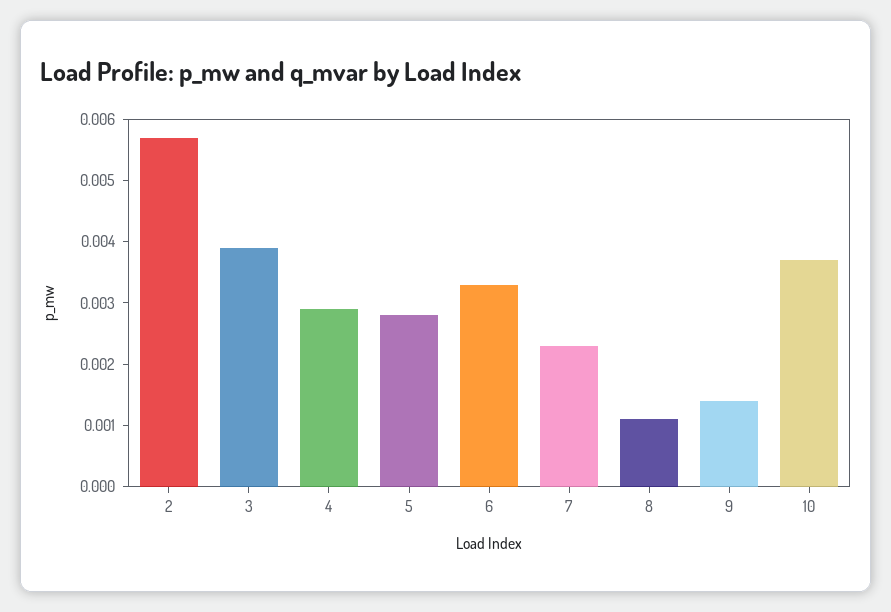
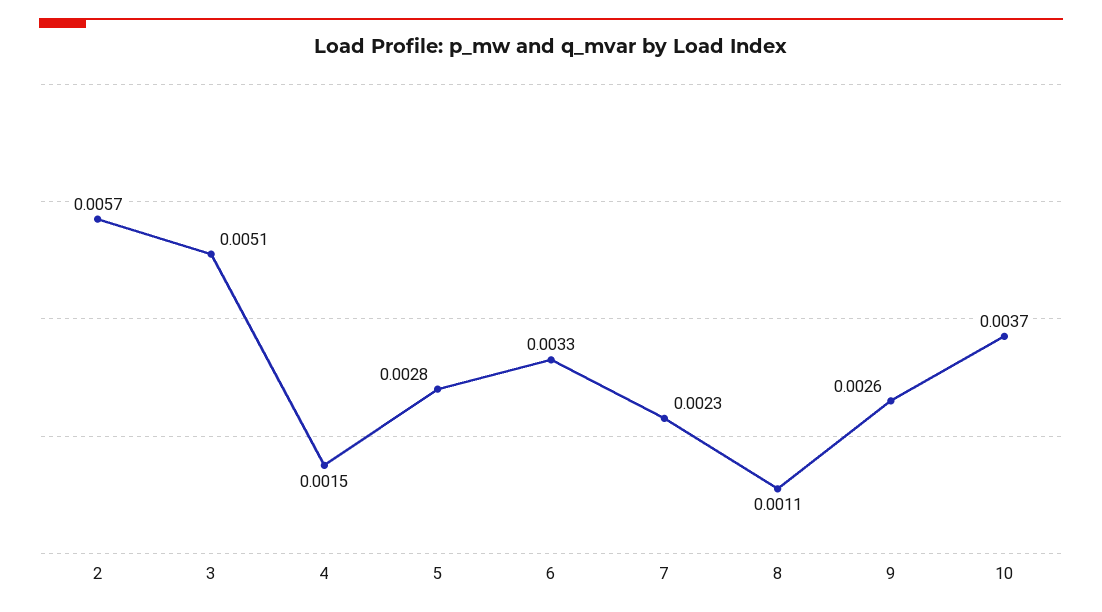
3: 0.004 -> 0.0051
4: 0.003 -> 0.0015
9: 0.0015 -> 0.0026

